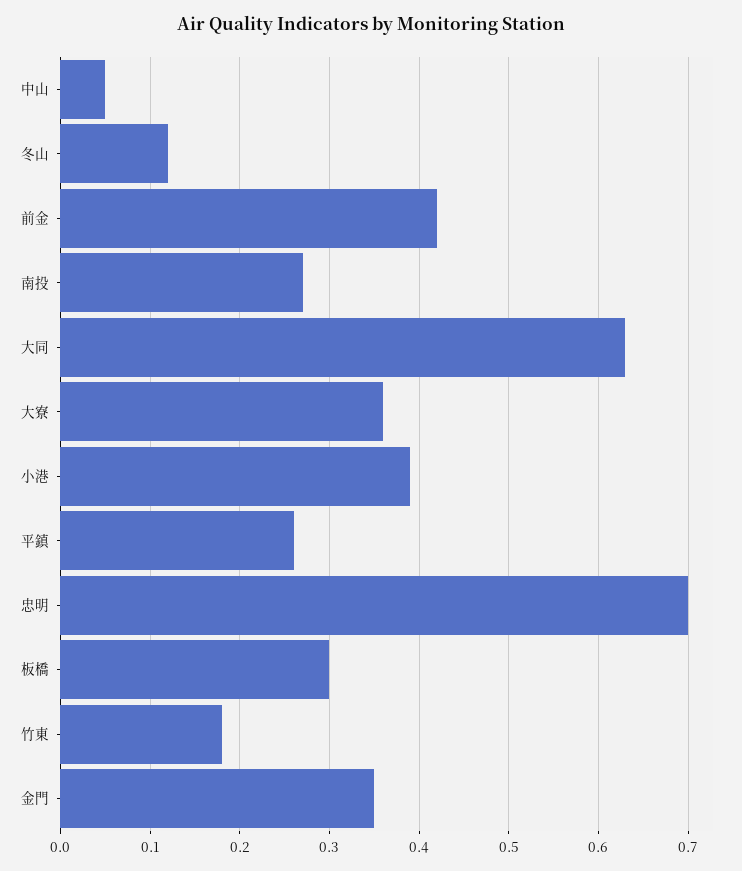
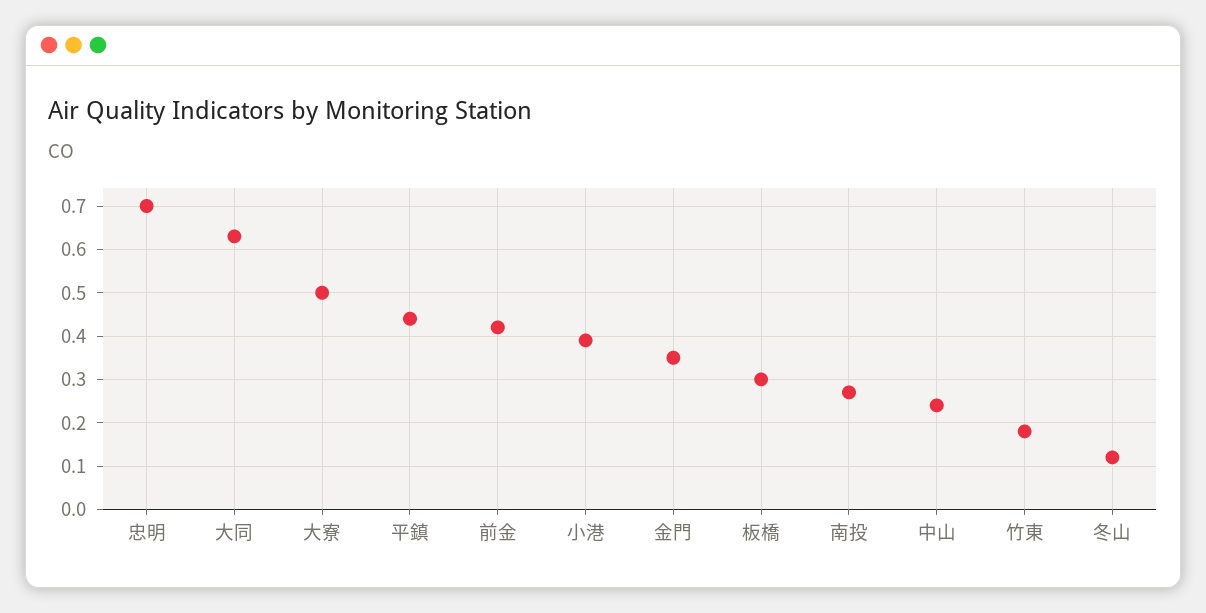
中山: 0.05 -> 0.25
大寮: 0.36 -> 0.5
平鎮: 0.26 -> 0.45

